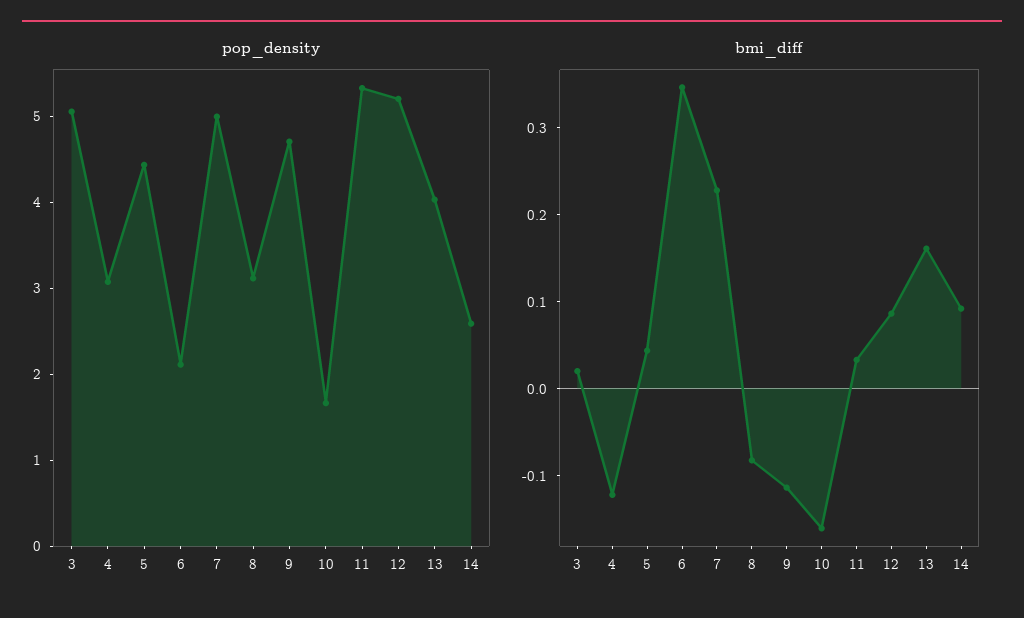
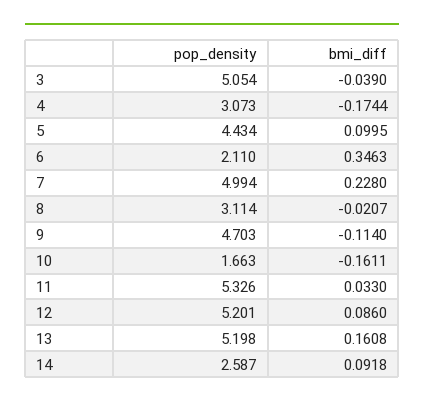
pop_density, 13: 4 -> 5.198
bmi_diff, 3: 0.02 -> -0.039
bmi_diff, 4: -0.12 -> -0.1744
bmi_diff, 5: 0.04 -> 0.0995
bmi_diff, 8: -0.08 -> -0.0207

